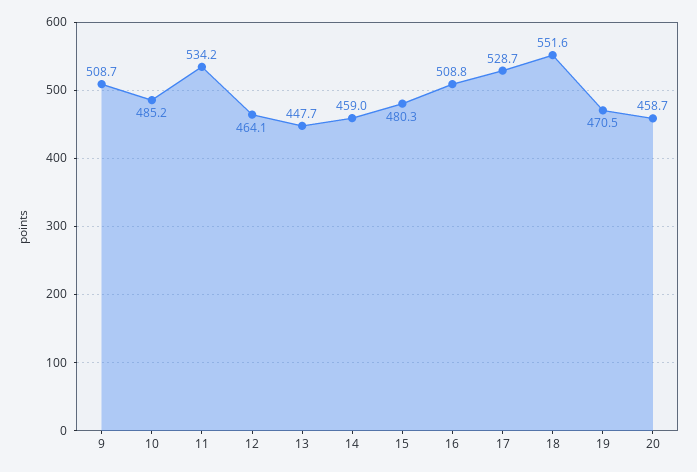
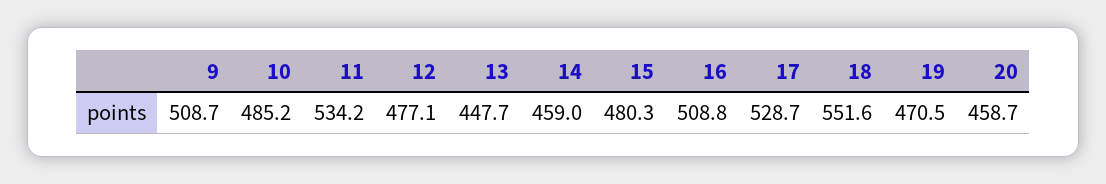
12: 464.1 -> 477.1

